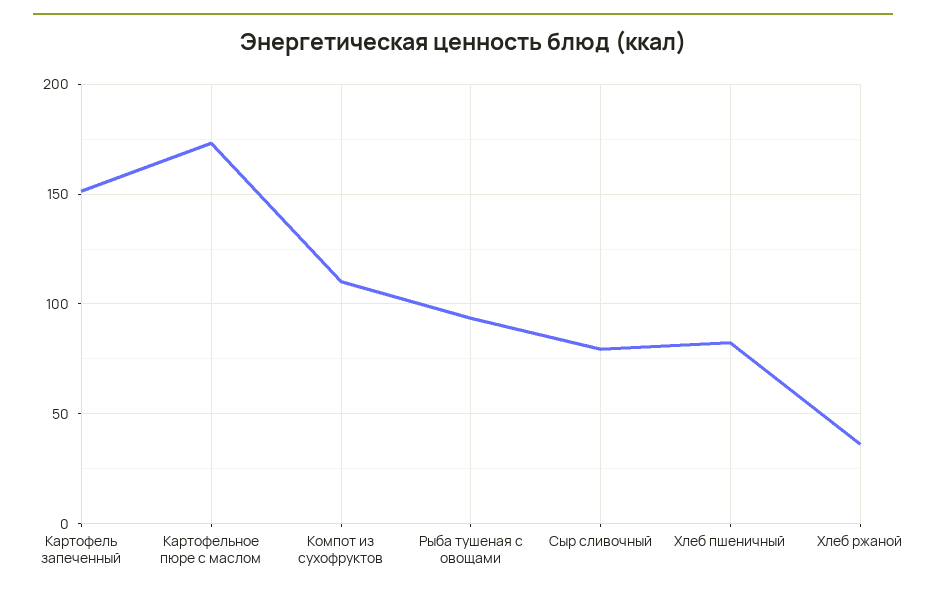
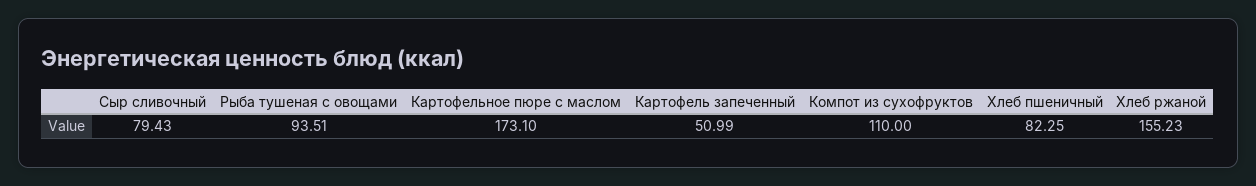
Картофель запеченный: 150 -> 50.99
Хлеб ржаной: 35 -> 155.23

